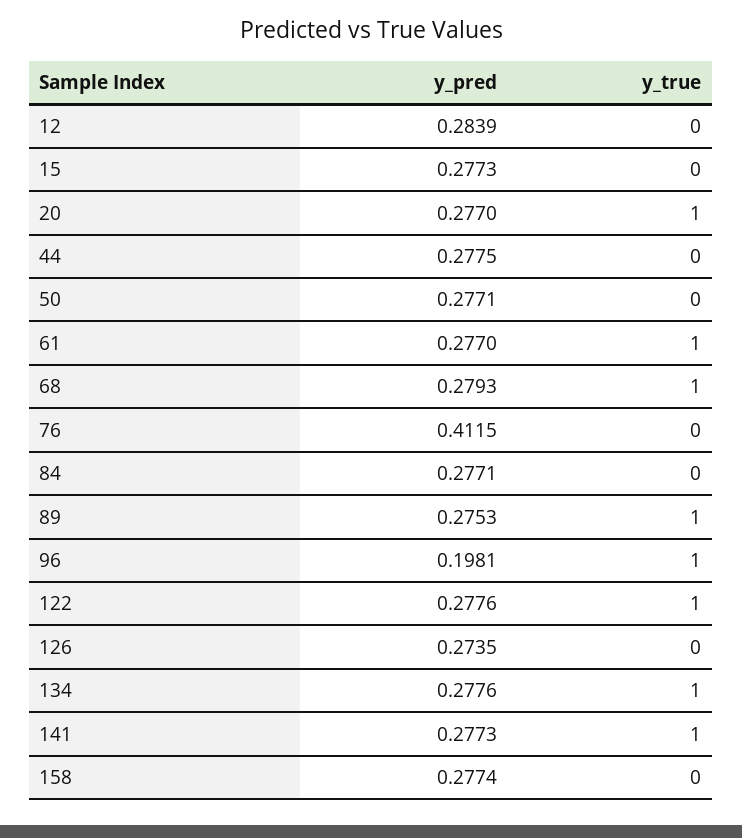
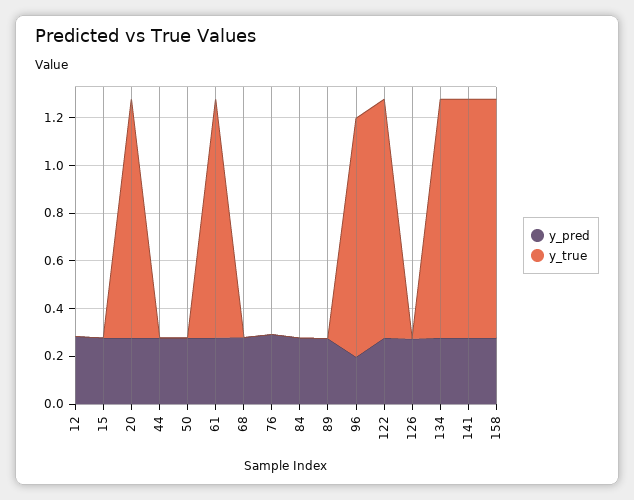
y_true, 68: 1 -> 0
y_pred, 76: 0.4115 -> 0.3
y_true, 89: 1 -> 0
y_true, 158: 0 -> 1

